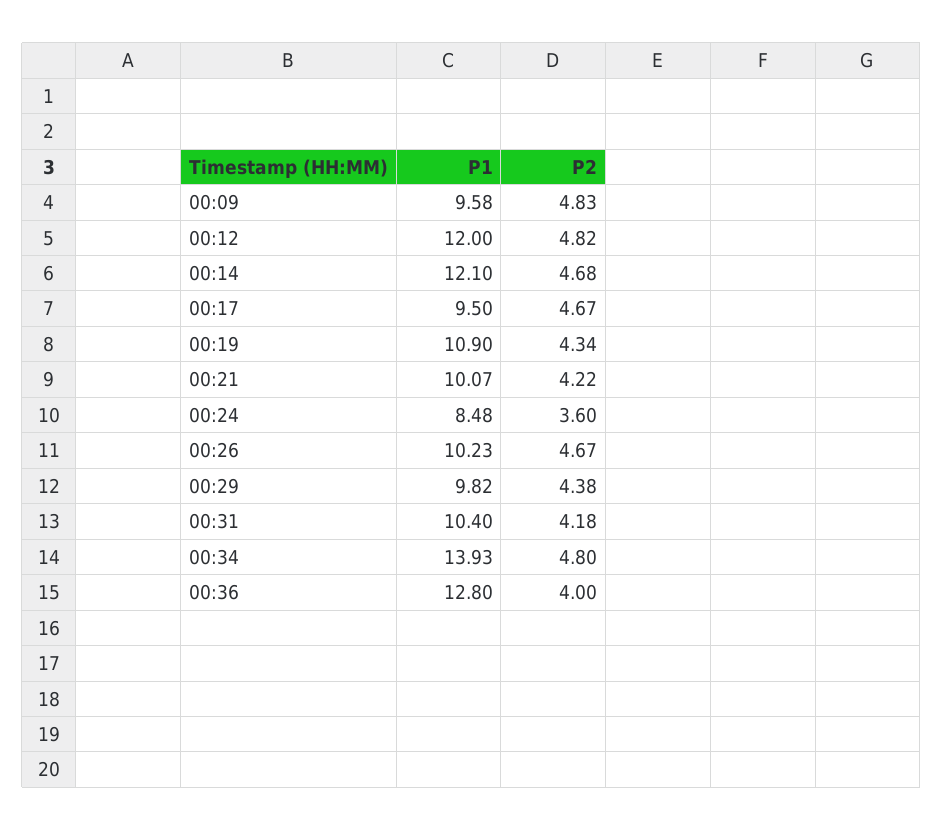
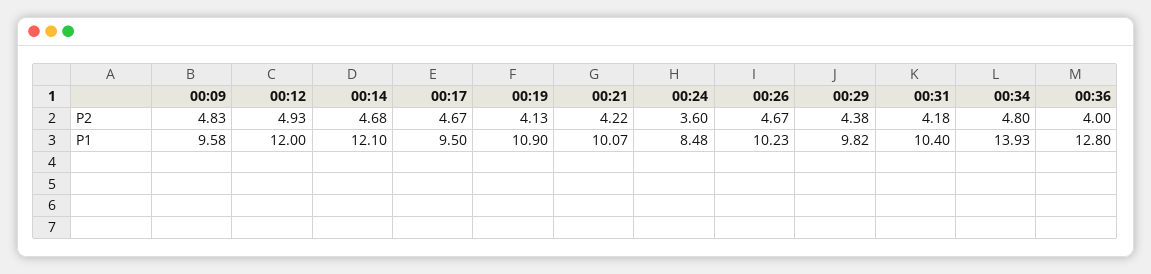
P2, 00:12: 4.82 -> 4.93
P2, 00:19: 4.34 -> 4.13

